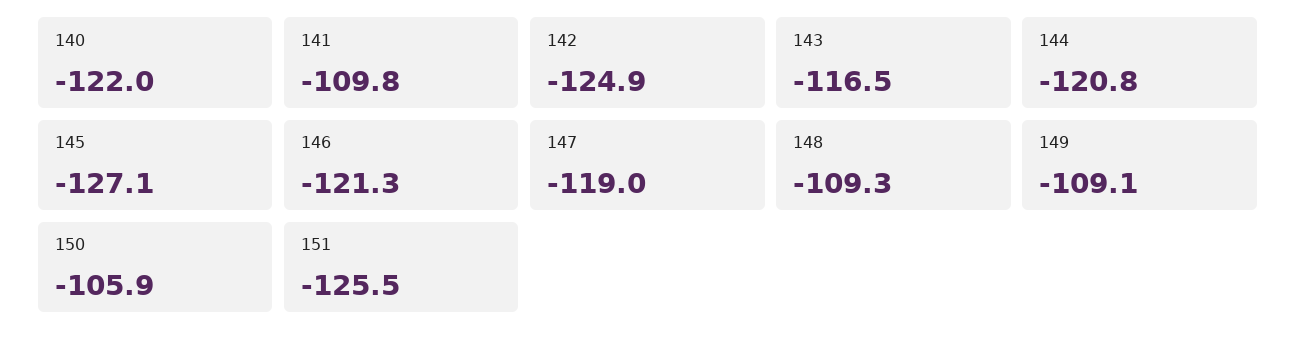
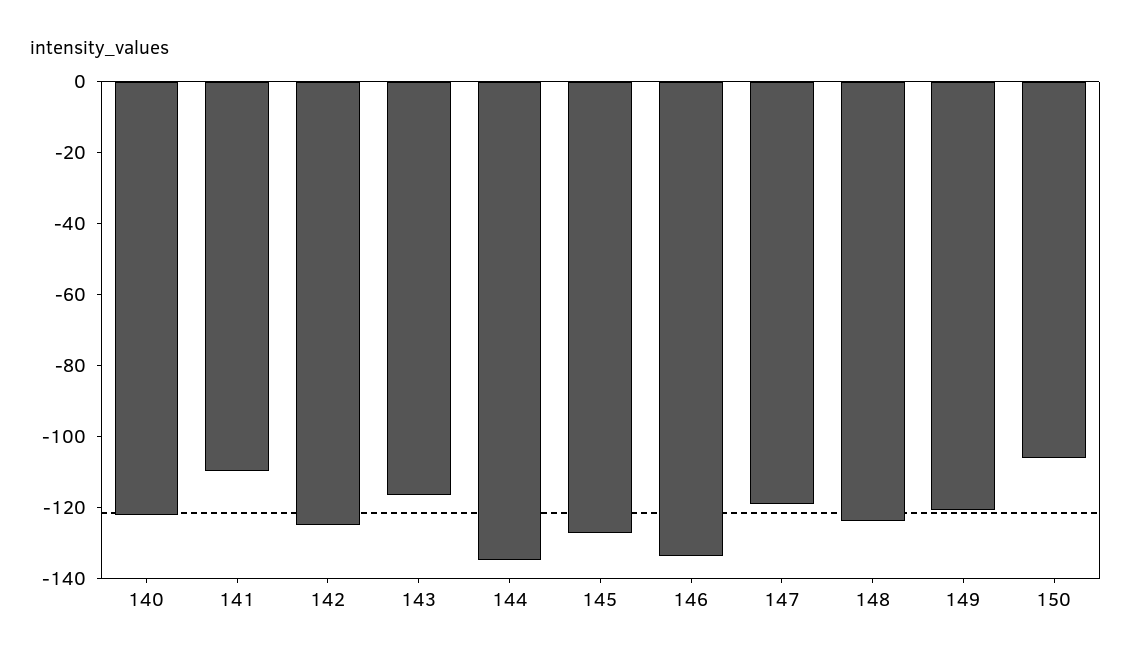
144: -120.8 -> -135
146: -121.3 -> -135
148: -109.3 -> -125
149: -109.1 -> -120
151: -125.5 -> none

